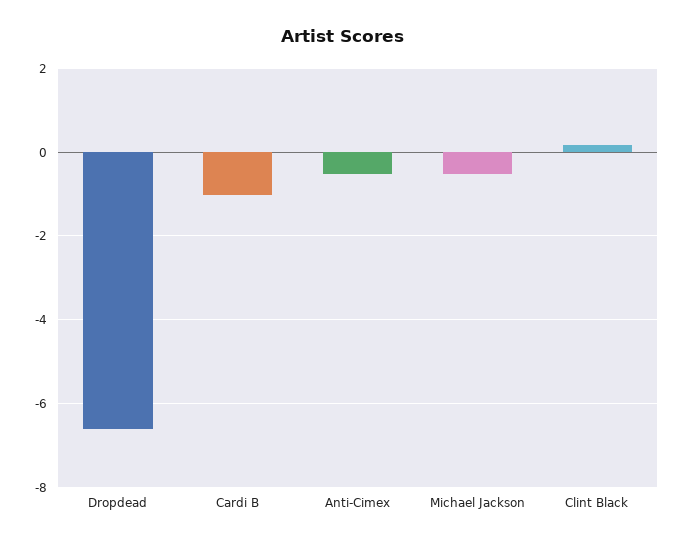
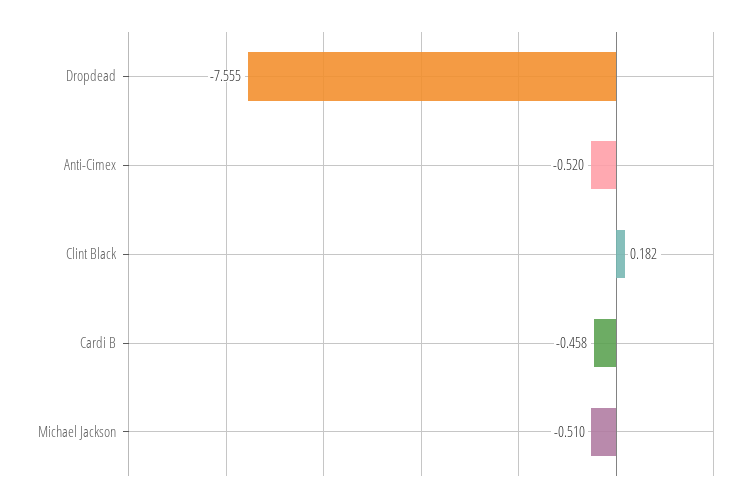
Dropdead: -6.6 -> -7.555
Cardi B: -1 -> -0.458

